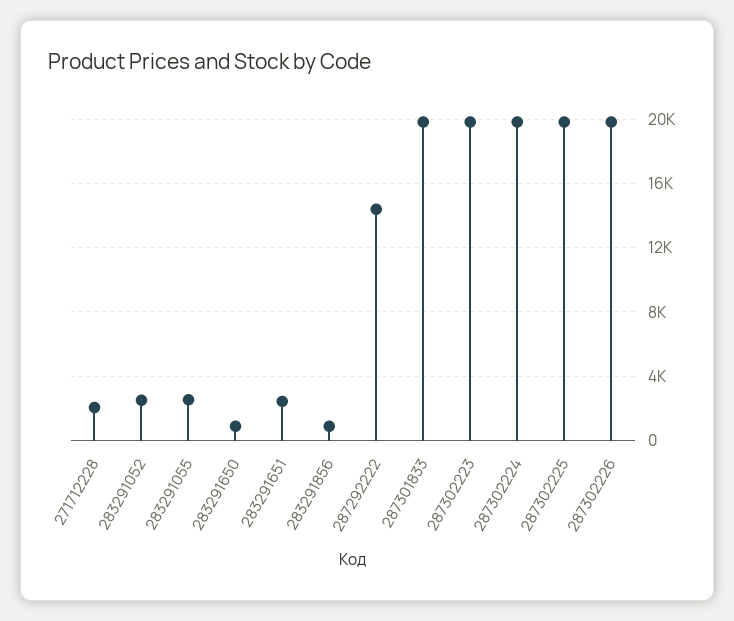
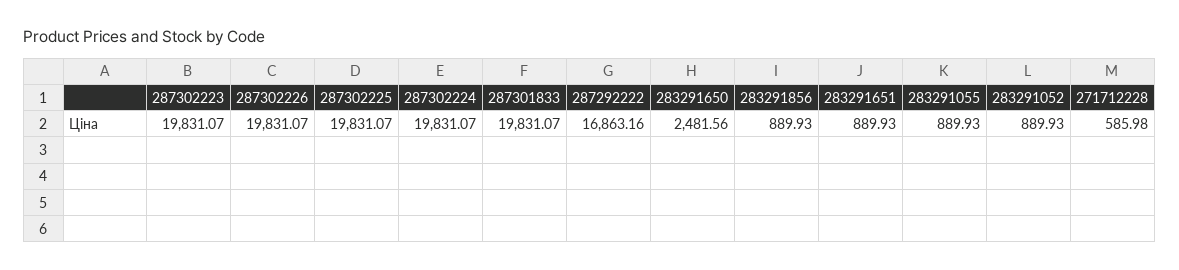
271712228: 2000 -> 585.98
283291052: 2500 -> 889.93
283291055: 2500 -> 889.93
283291650: 1000 -> 2481.56
283291651: 2500 -> 889.93
287292222: 14500 -> 16863.16

